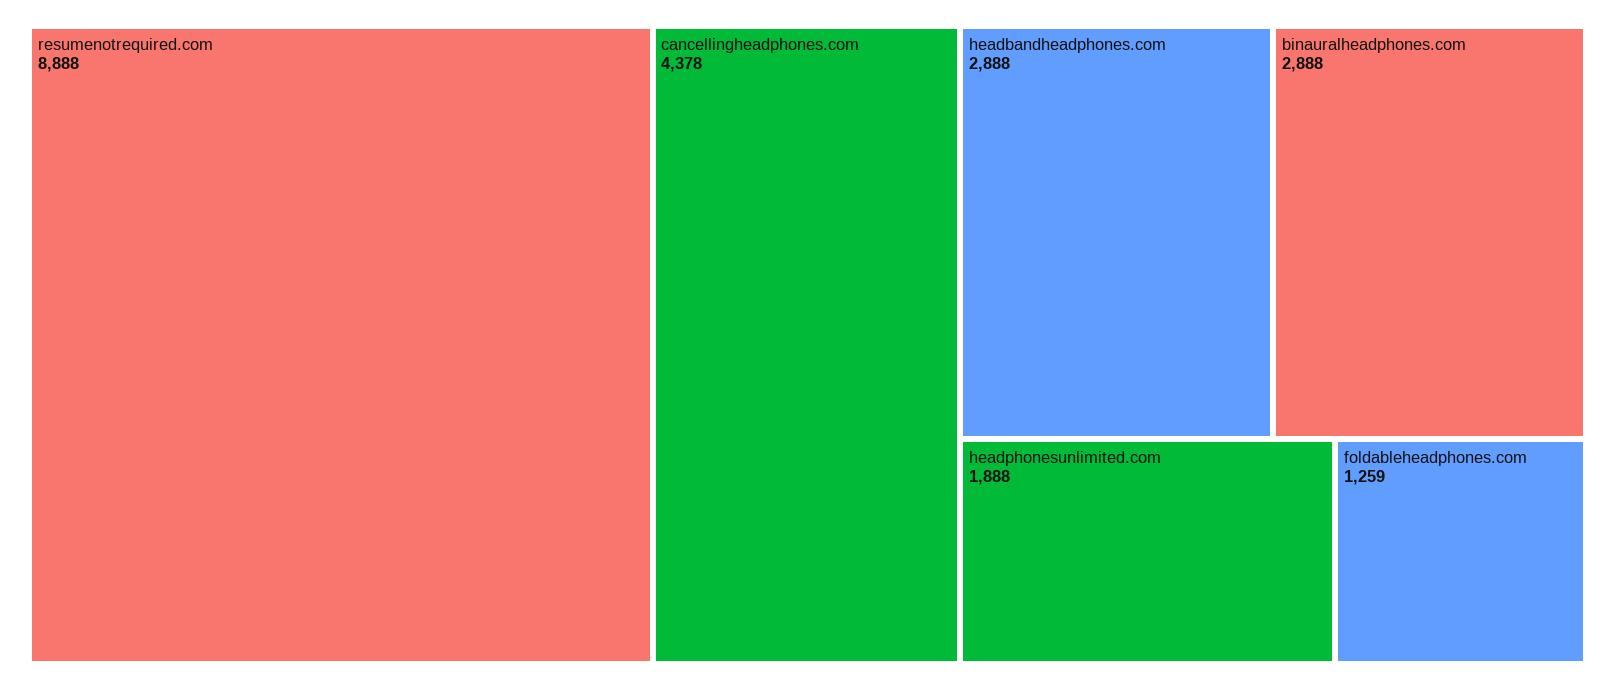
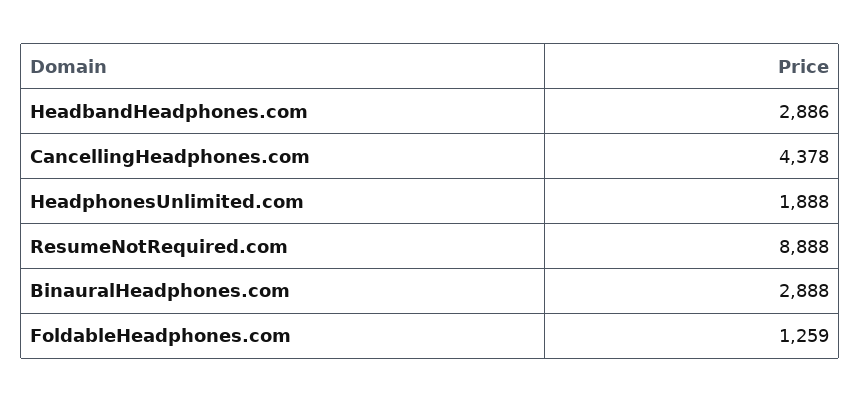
headbandheadphones.com: 2888 -> 2886

